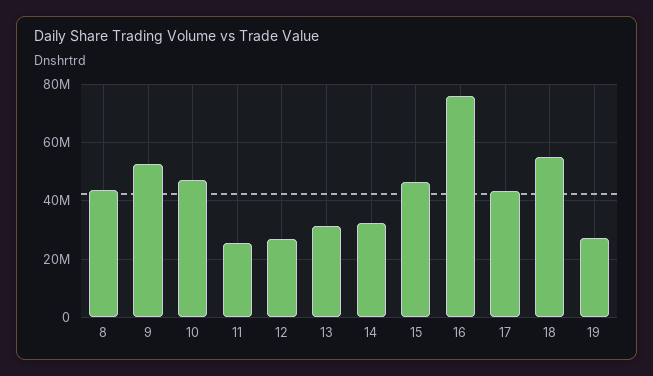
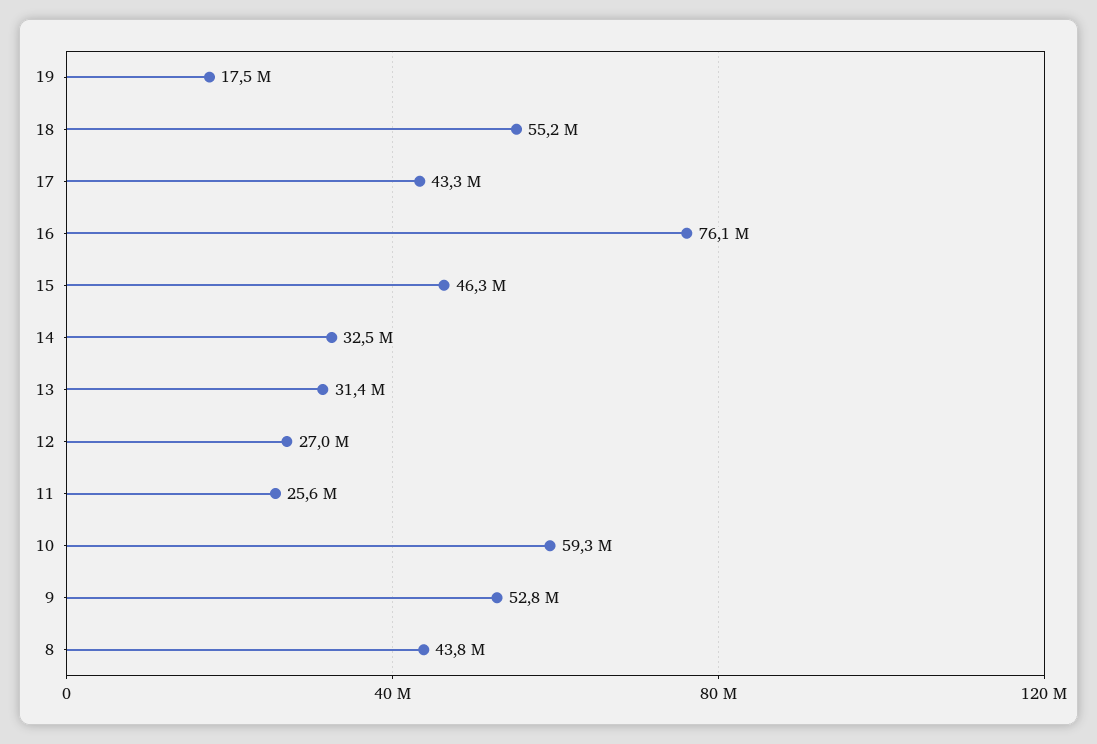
10: 47500000 -> 59300000
19: 27500000 -> 17500000

